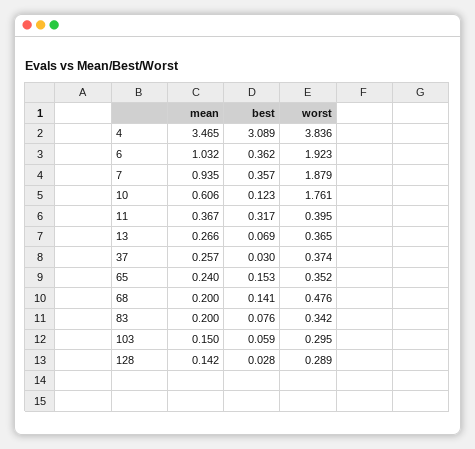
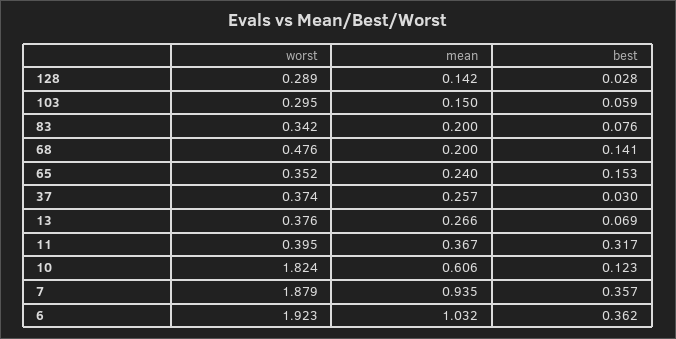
mean, 4: 3.465 -> none
best, 4: 3.089 -> none
worst, 4: 3.836 -> none
worst, 10: 1.761 -> 1.824
worst, 13: 0.365 -> 0.376

